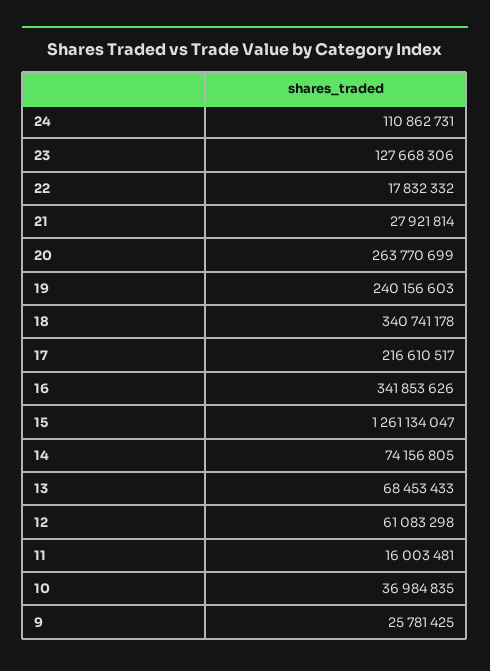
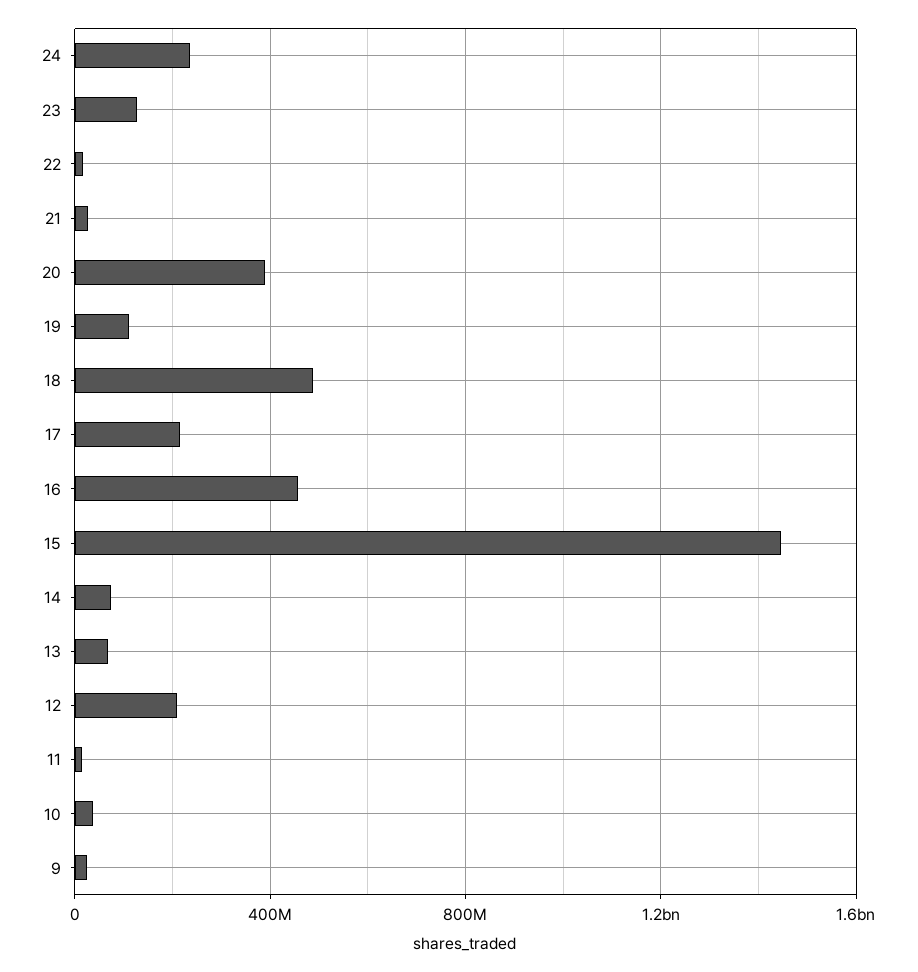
24: 110862731 -> 250000000
20: 263770699 -> 400000000
19: 240156603 -> 100000000
18: 340741178 -> 500000000
16: 341853626 -> 450000000
15: 1261134047 -> 1450000000
12: 61083298 -> 200000000

